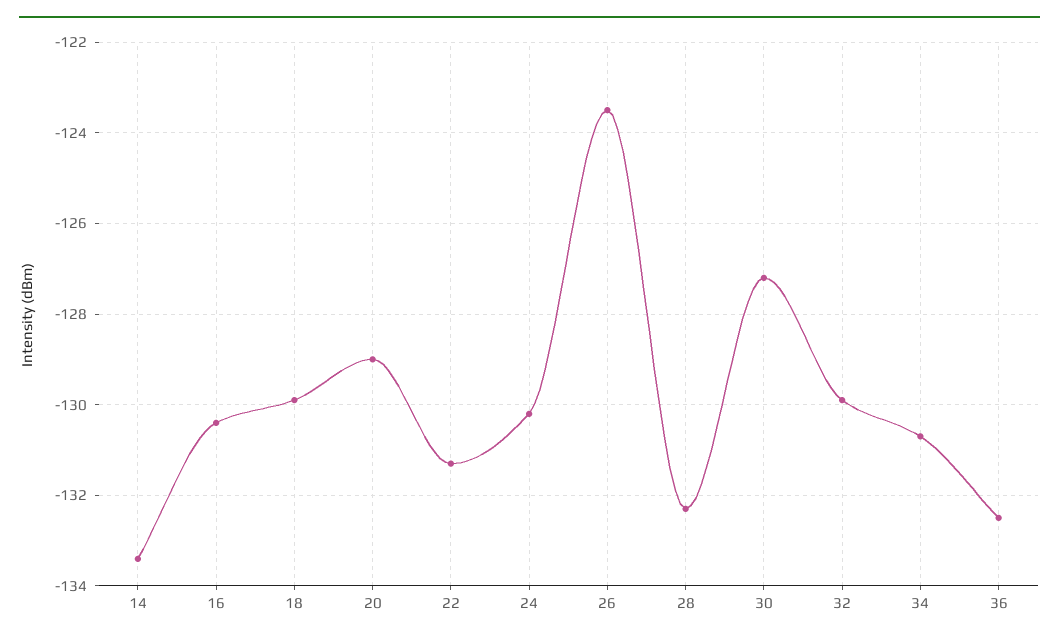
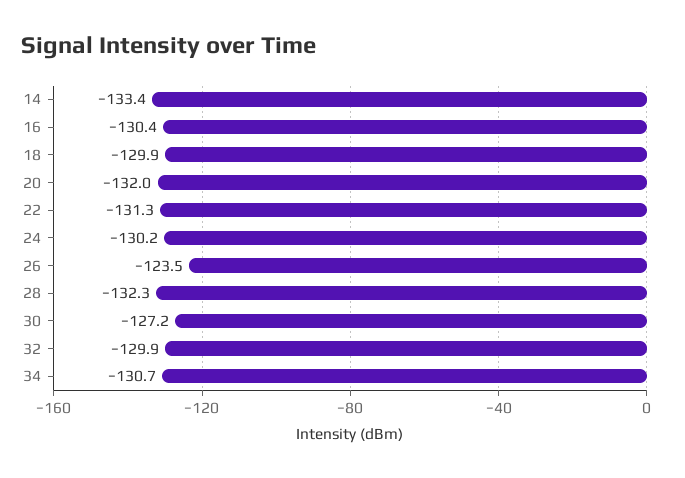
20: -129 -> -132
36: -132.5 -> none

